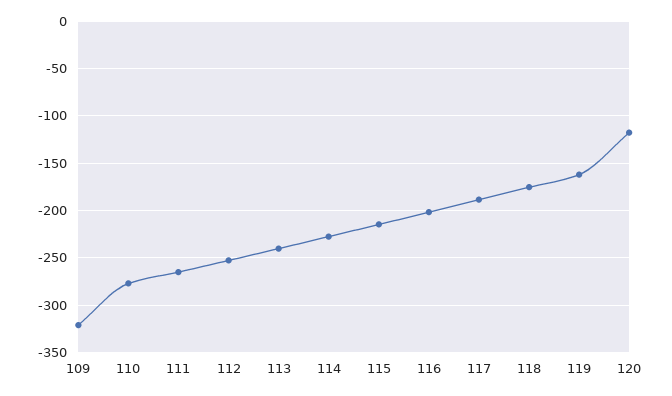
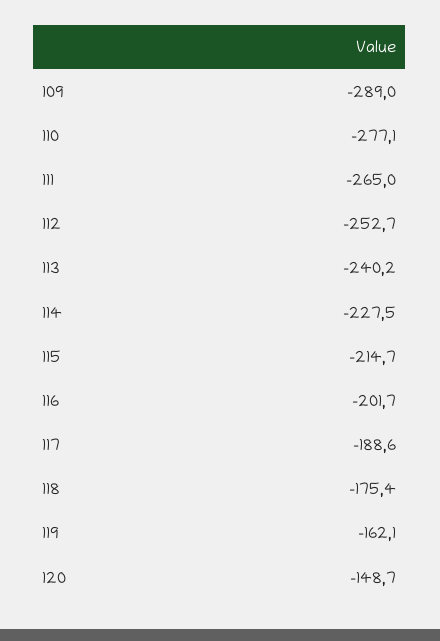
109: -320 -> -289
120: -120 -> -148.7

